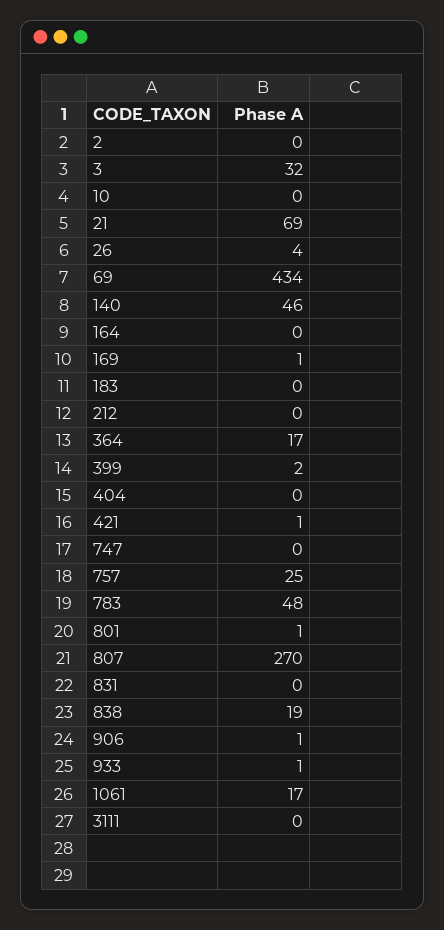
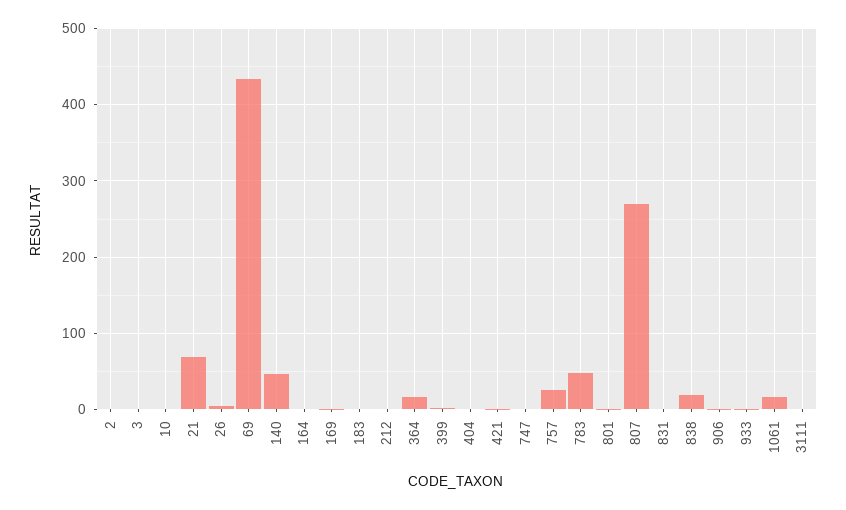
3: 32 -> 0

